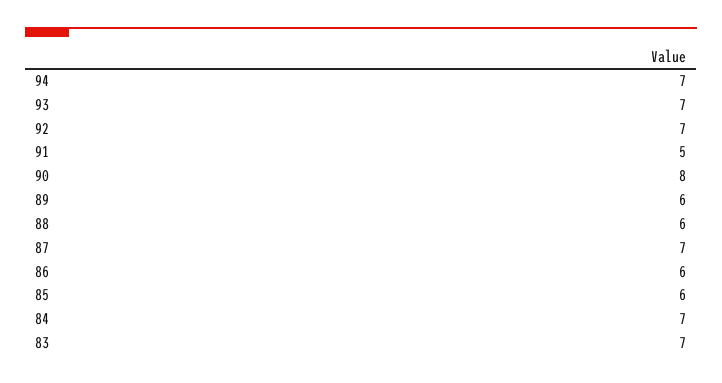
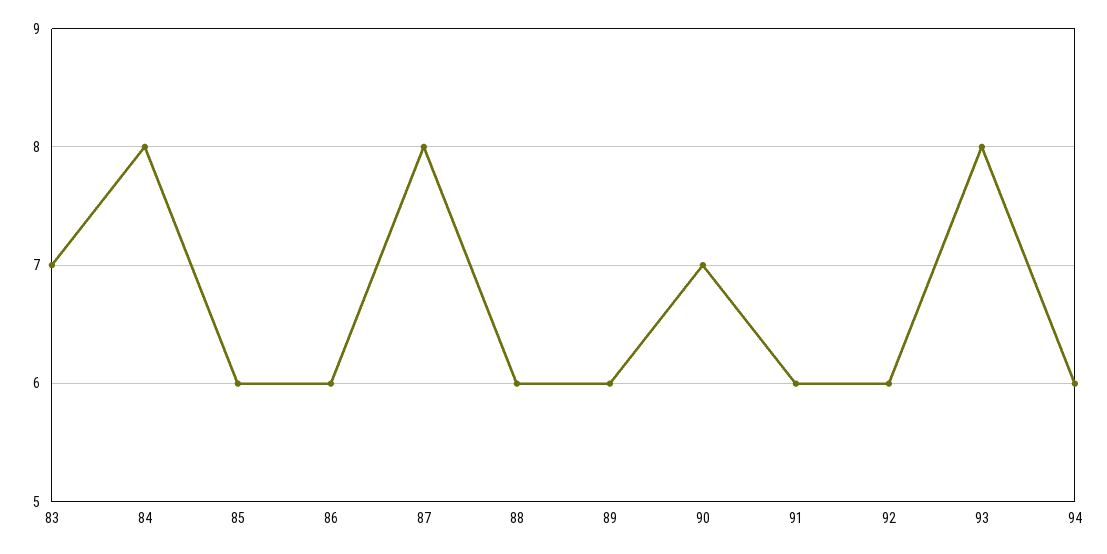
94: 7 -> 6
93: 7 -> 8
92: 7 -> 6
91: 5 -> 6
90: 8 -> 7
87: 7 -> 8
84: 7 -> 8

